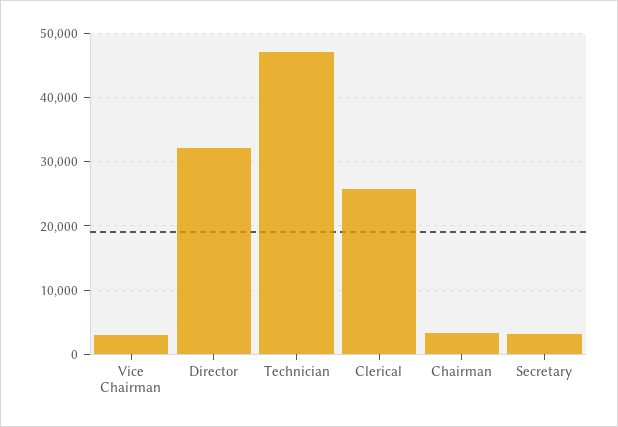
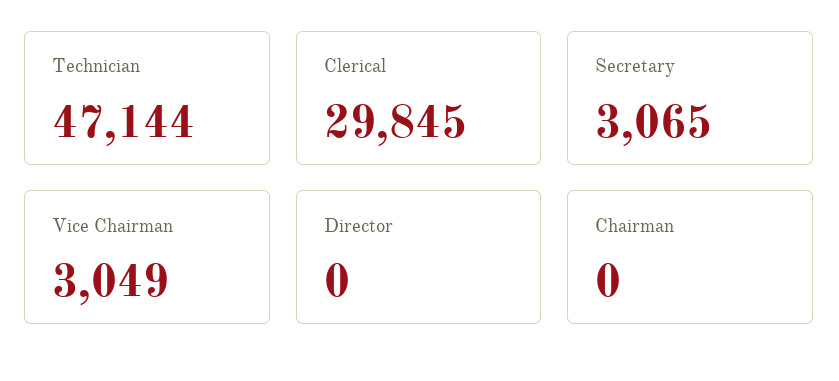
Director: 32000 -> 0
Clerical: 26000 -> 29845
Chairman: 3000 -> 0

